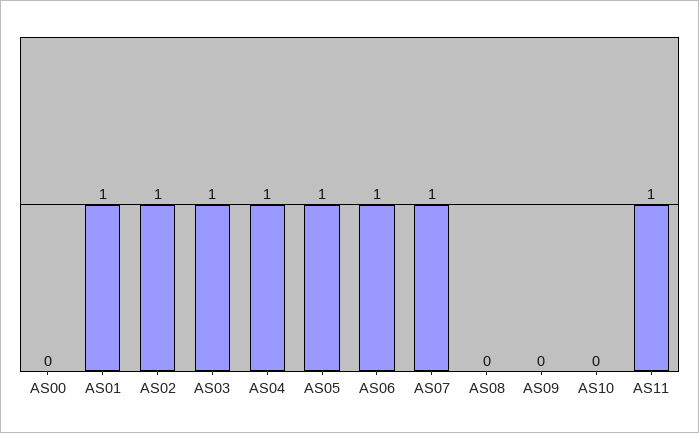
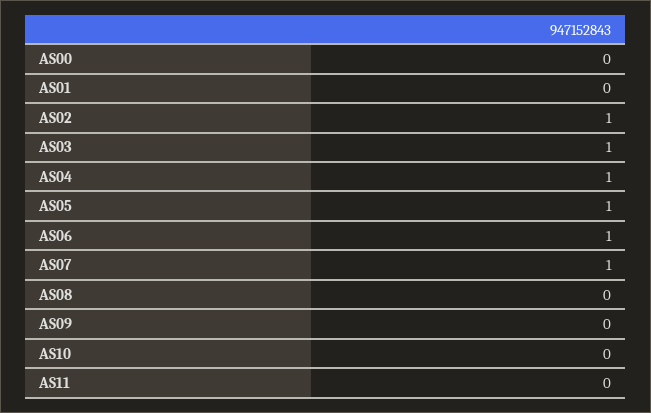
AS01: 1 -> 0
AS11: 1 -> 0

